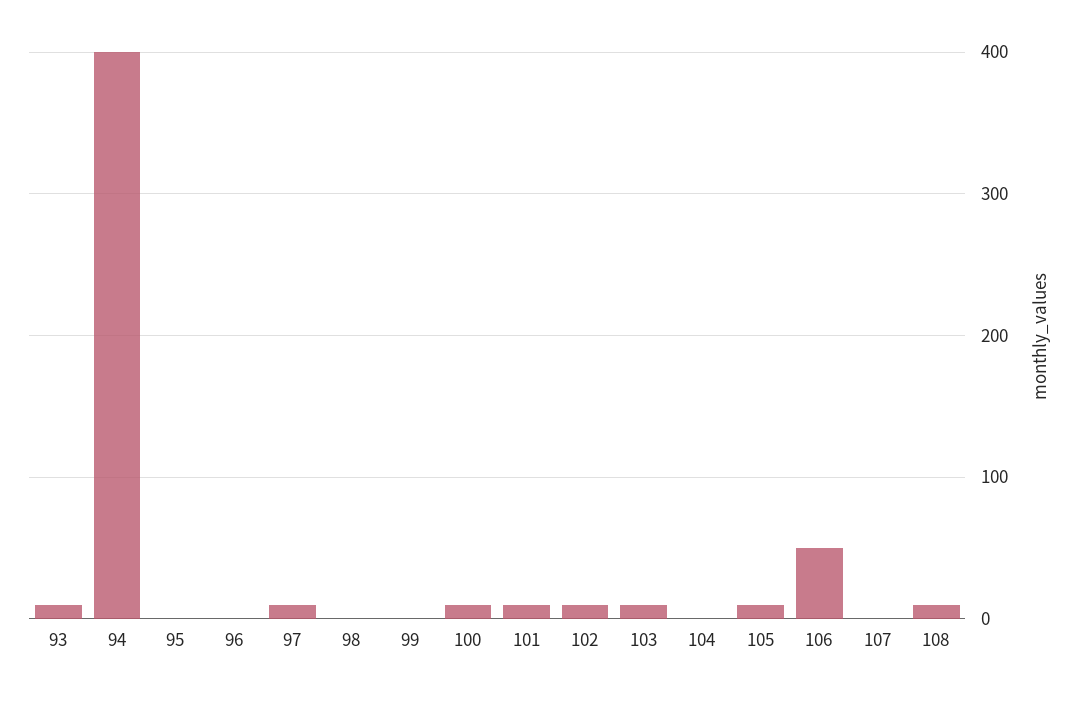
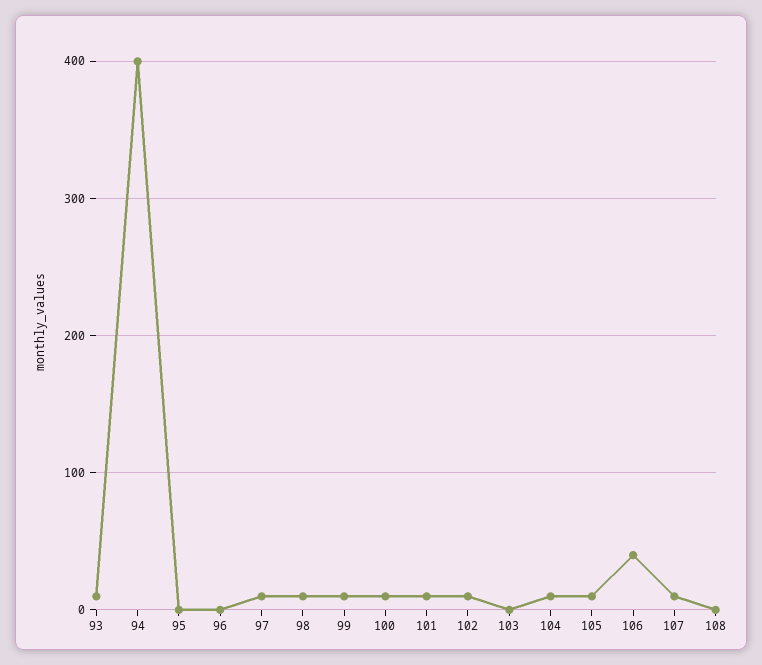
98: 0 -> 10
99: 0 -> 10
103: 10 -> 0
104: 0 -> 10
106: 50 -> 40
107: 0 -> 10
108: 10 -> 0

